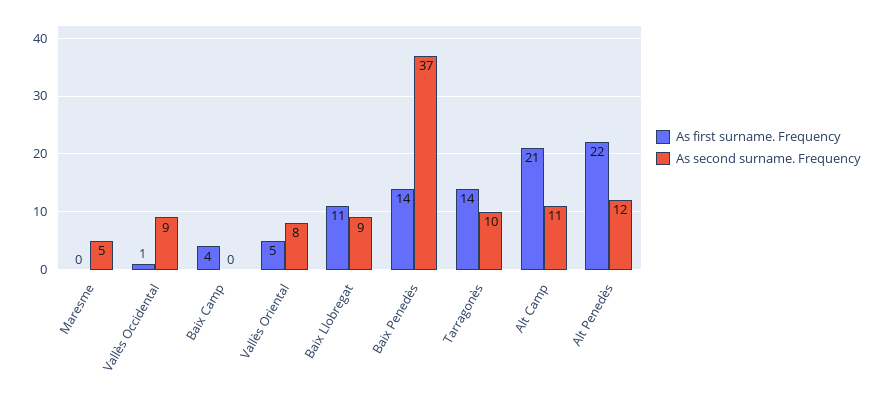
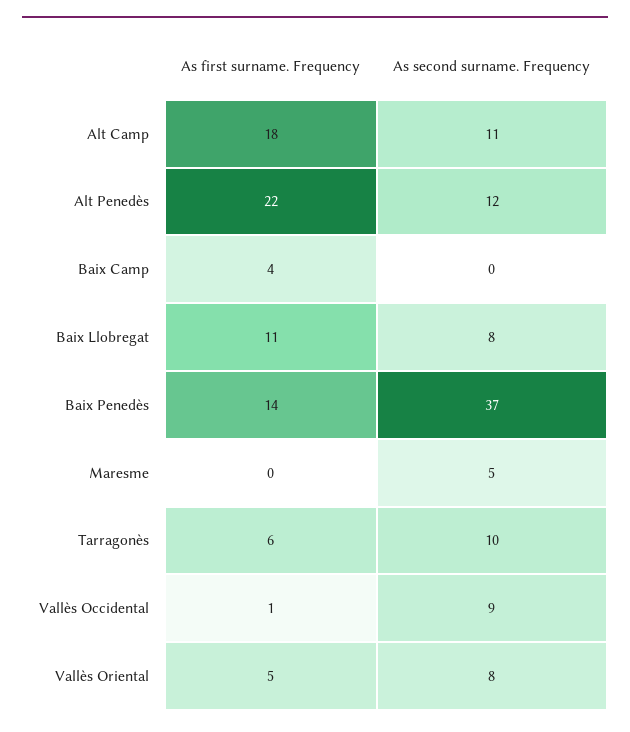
As second surname. Frequency, Baix Llobregat: 9 -> 8
As first surname. Frequency, Tarragonès: 14 -> 6
As first surname. Frequency, Alt Camp: 21 -> 18

